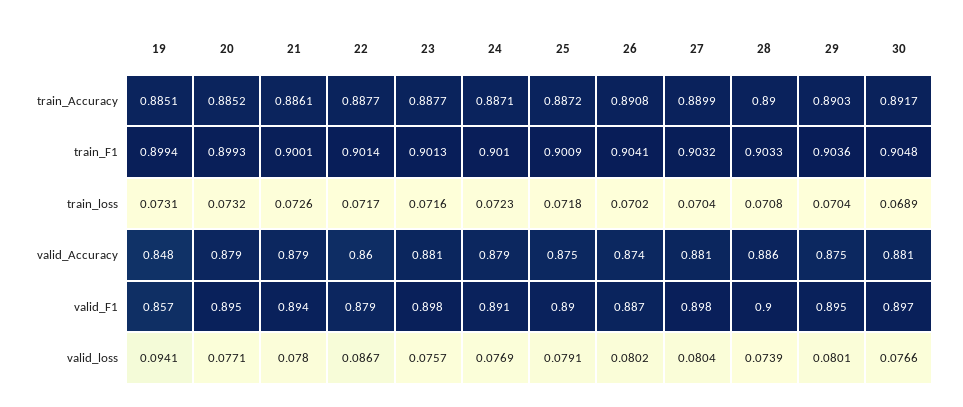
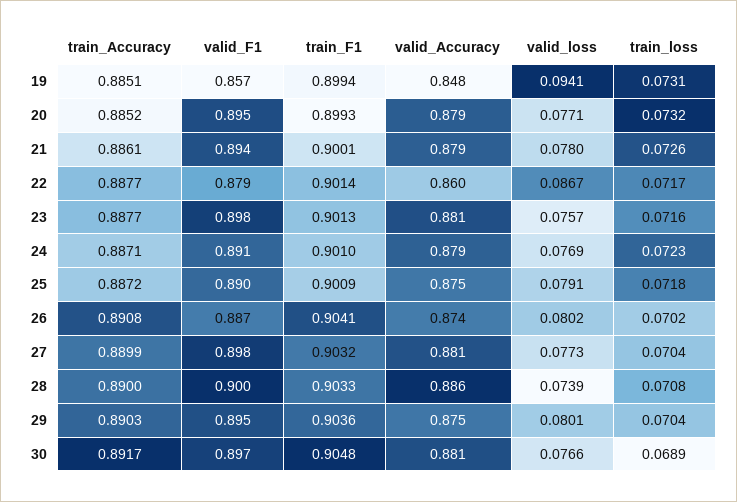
27, valid_loss: 0.0804 -> 0.0773

